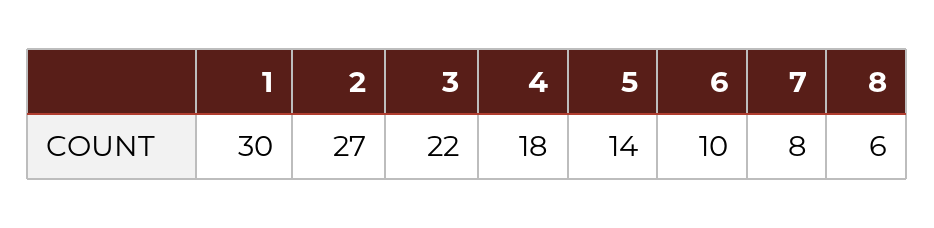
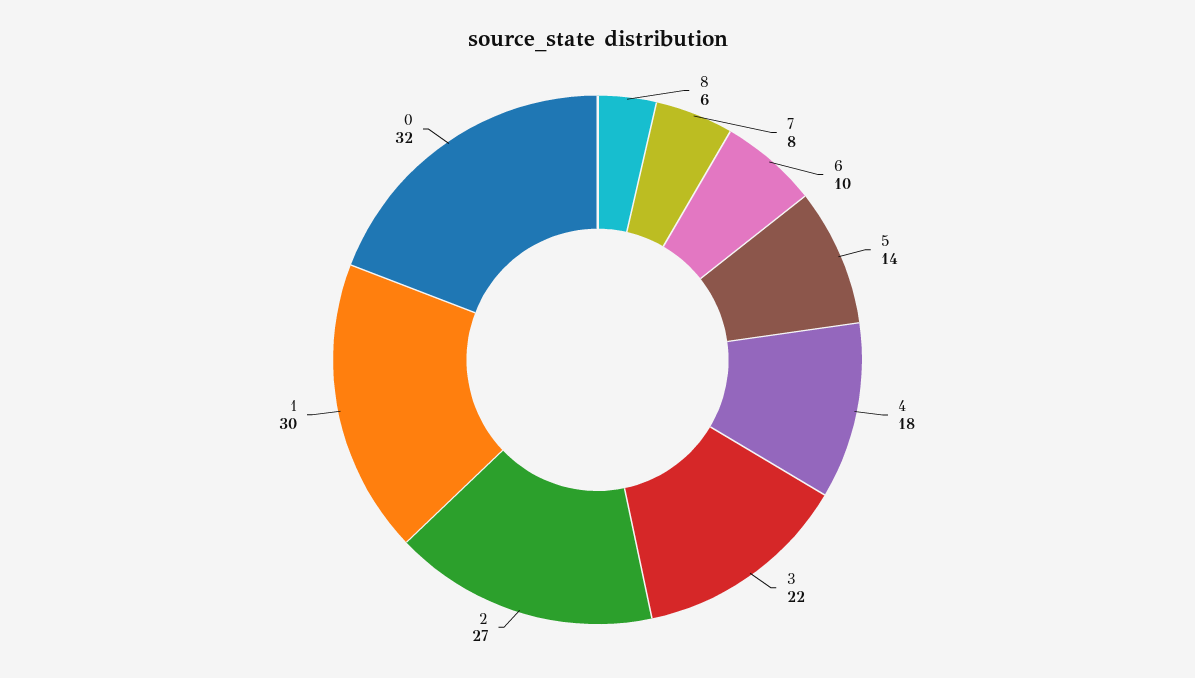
0: none -> 32

